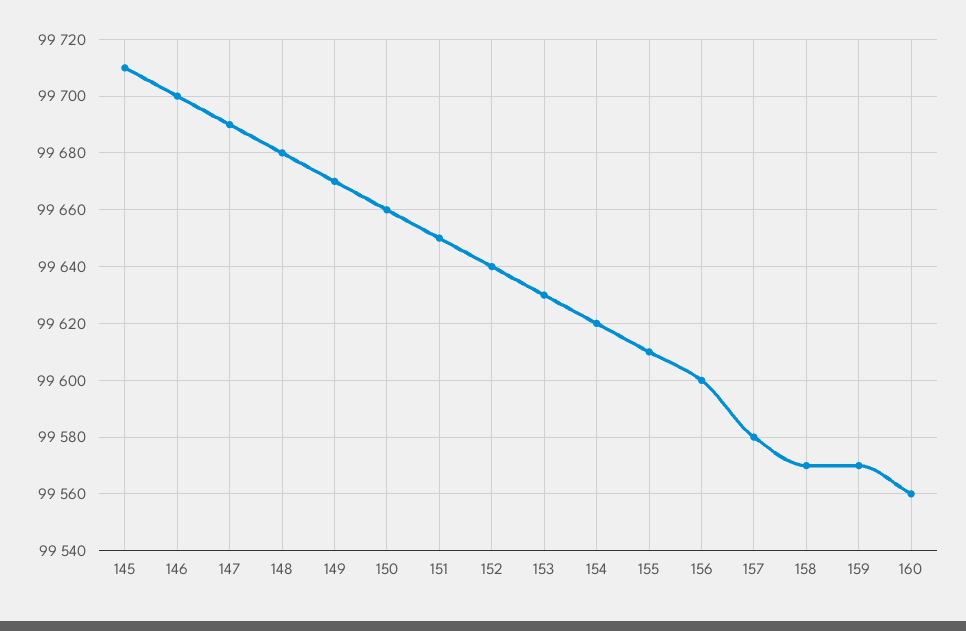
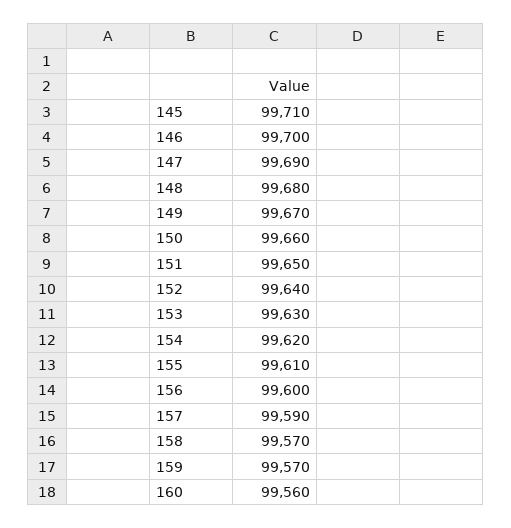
157: 99580 -> 99590

